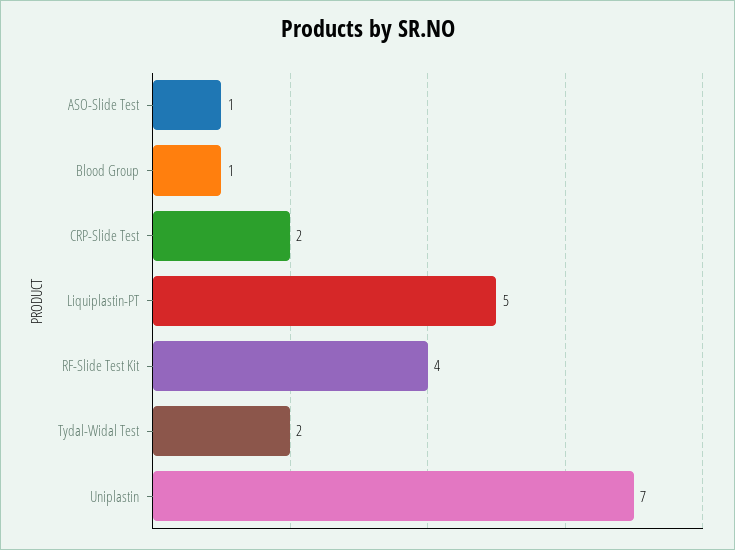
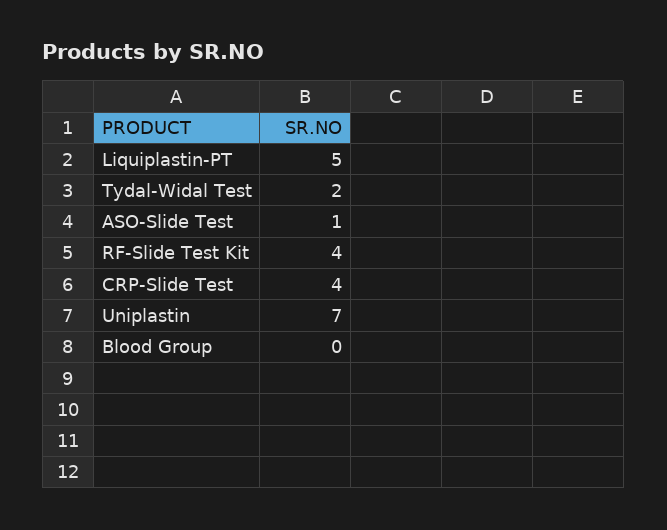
Blood Group: 1 -> 0
CRP-Slide Test: 2 -> 4

